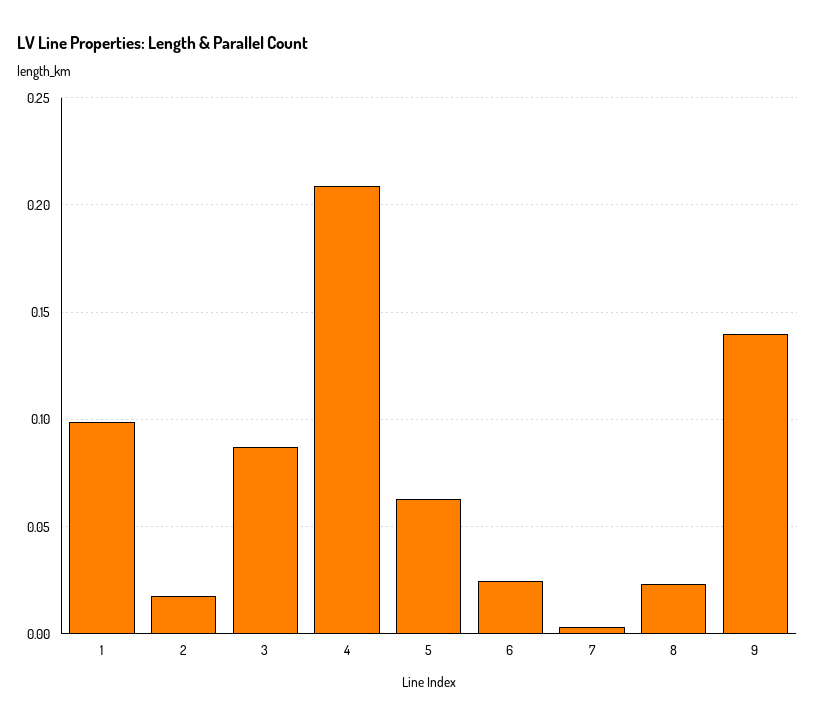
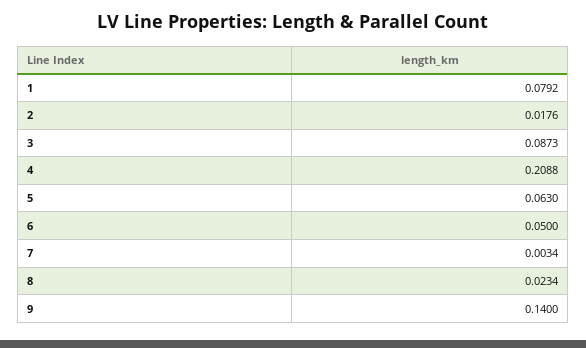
1: 0.1 -> 0.0792
6: 0.025 -> 0.05

